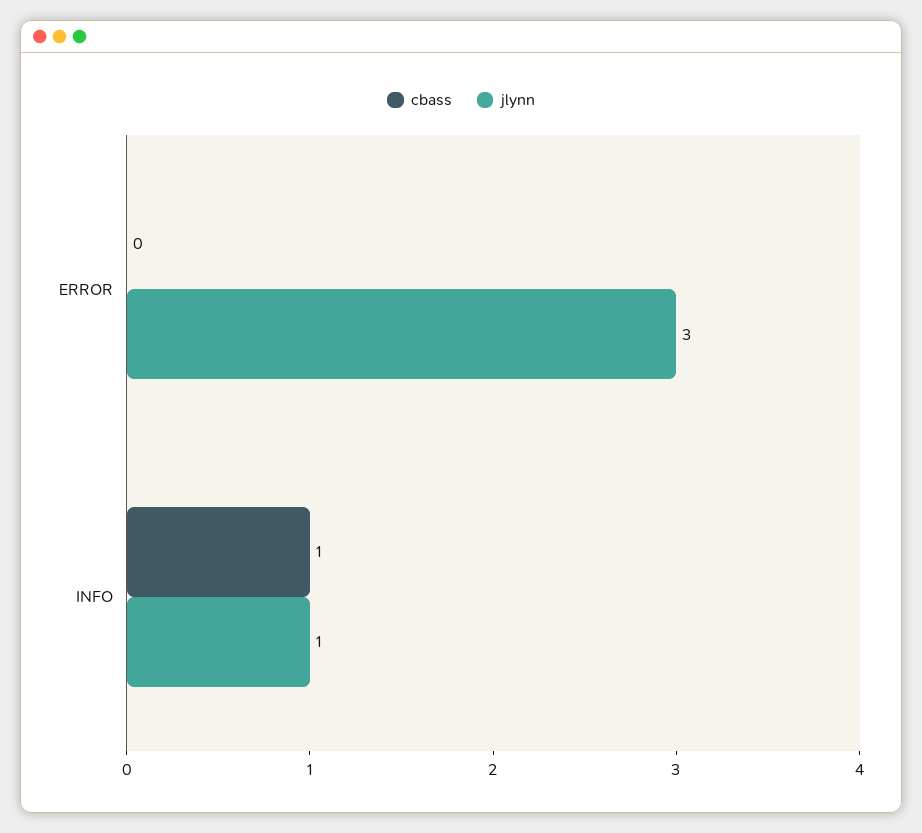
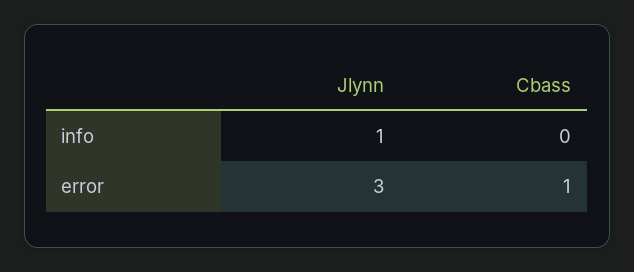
cbass, ERROR: 0 -> 1
cbass, INFO: 1 -> 0

